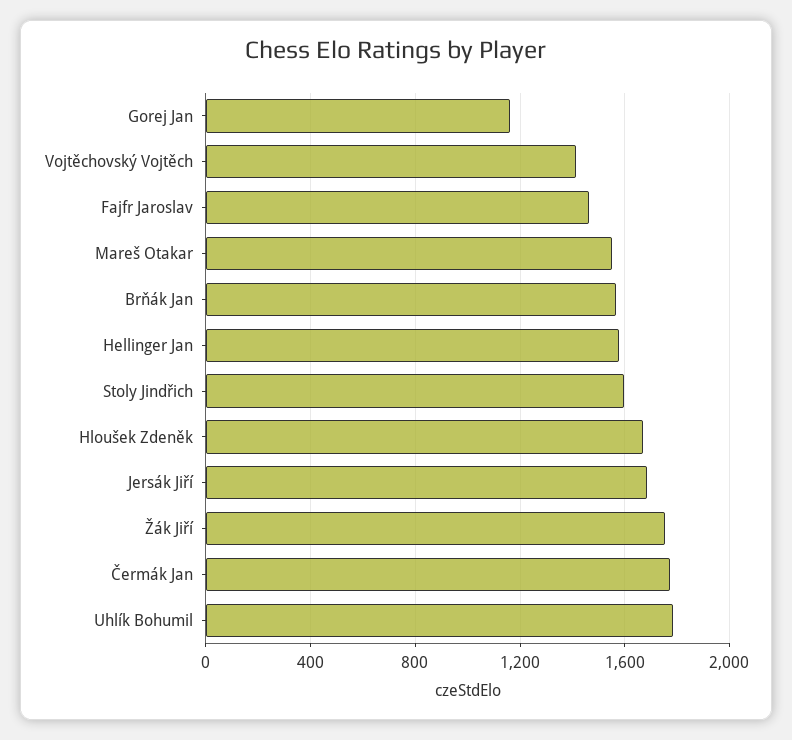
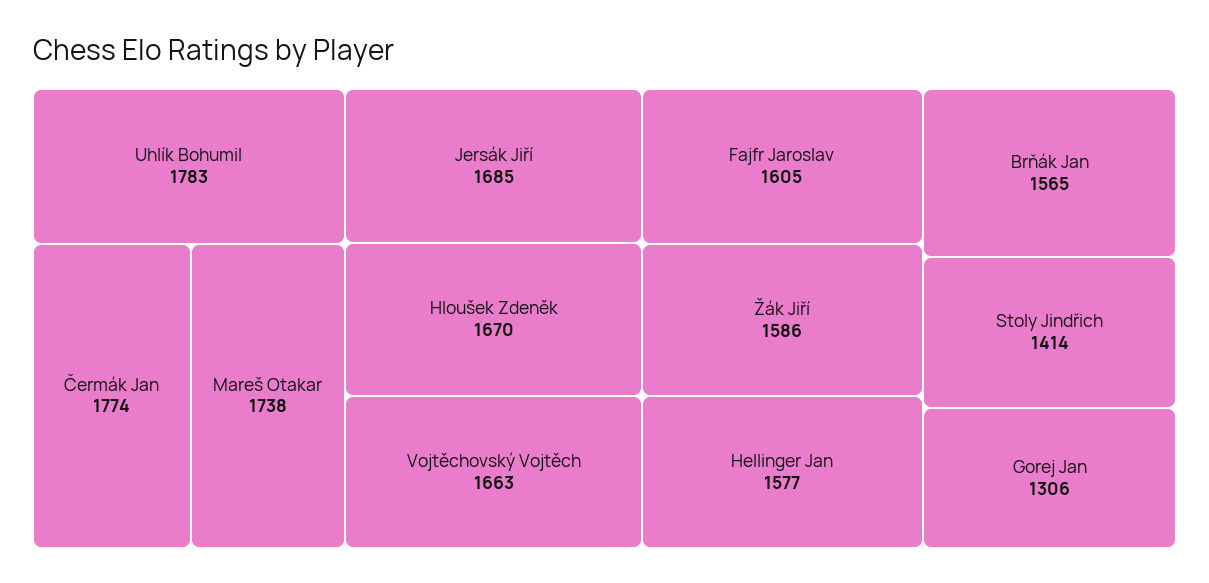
Gorej Jan: 1150 -> 1306
Vojtěchovský Vojtěch: 1400 -> 1663
Fajfr Jaroslav: 1450 -> 1605
Mareš Otakar: 1550 -> 1738
Stoly Jindřich: 1600 -> 1414
Žák Jiří: 1750 -> 1586

